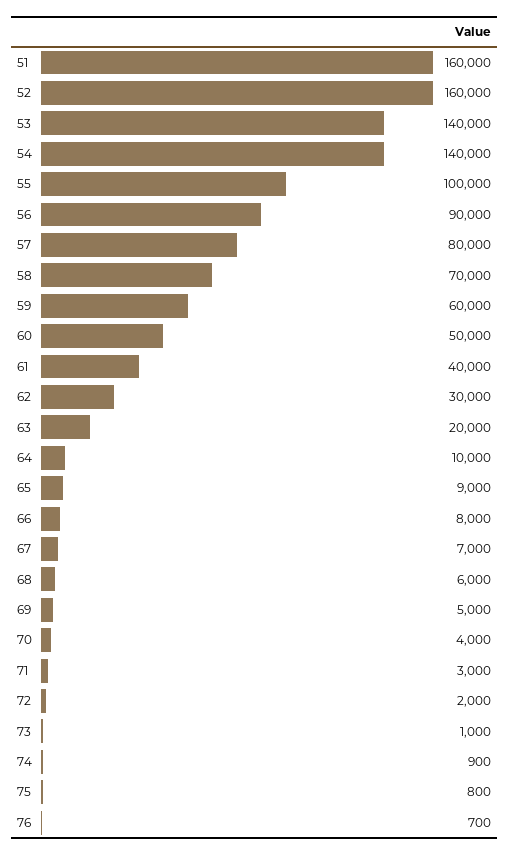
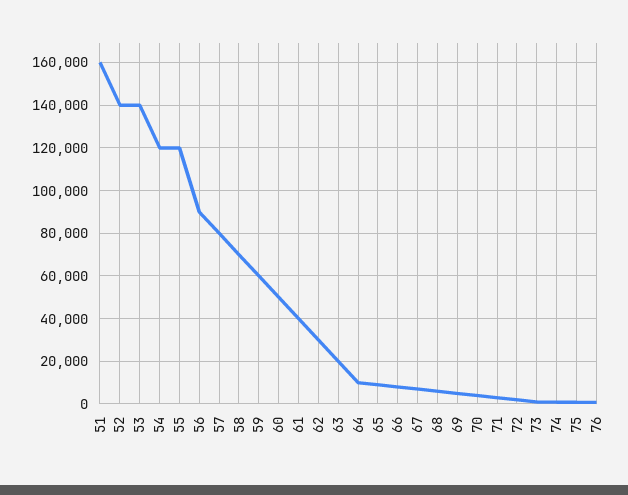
52: 160000 -> 140000
54: 140000 -> 120000
55: 100000 -> 120000

